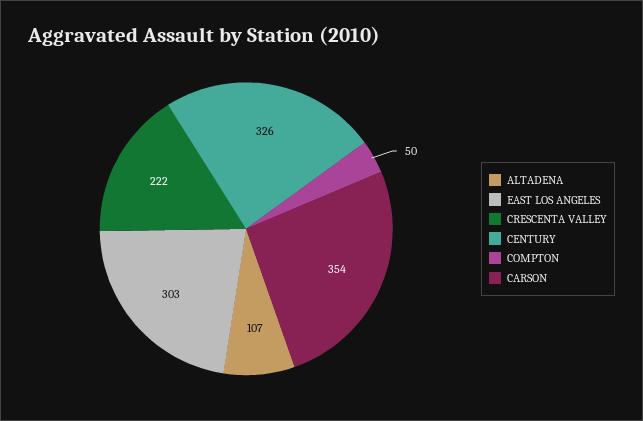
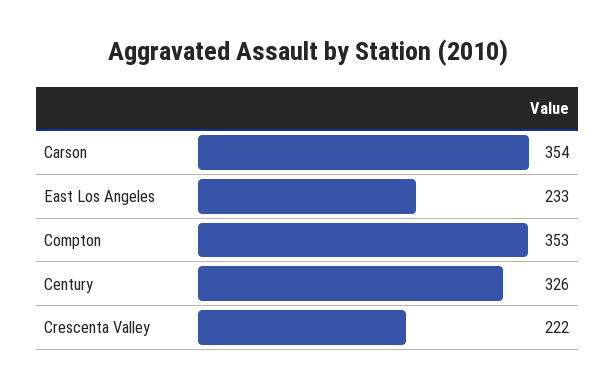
ALTADENA: 107 -> none
EAST LOS ANGELES: 303 -> 233
COMPTON: 50 -> 353

